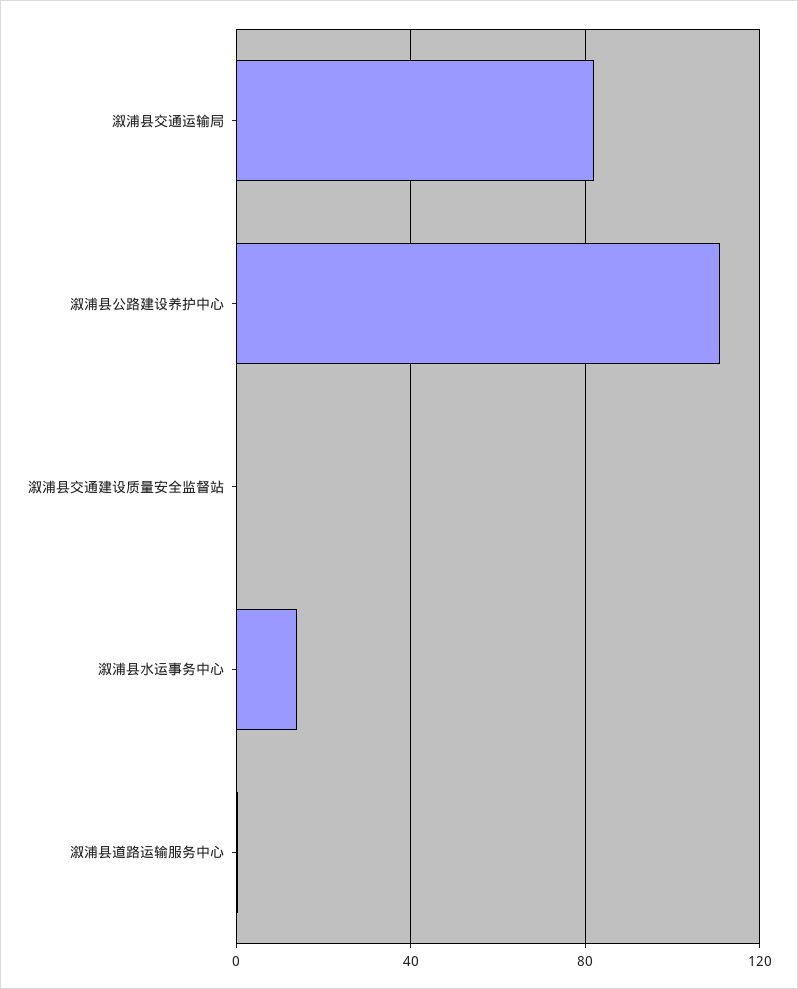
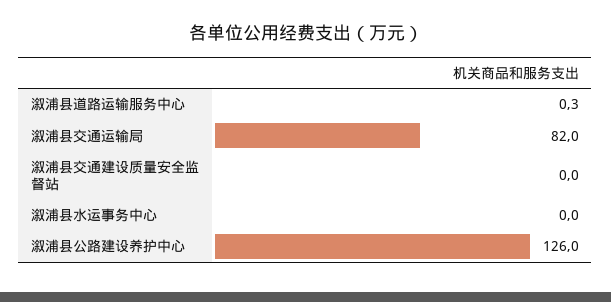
溆浦县公路建设养护中心: 110 -> 126
溆浦县水运事务中心: 15 -> 0

